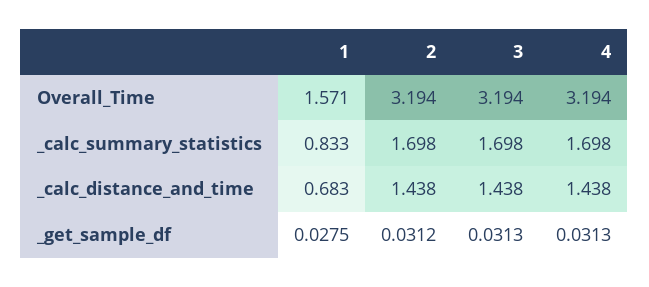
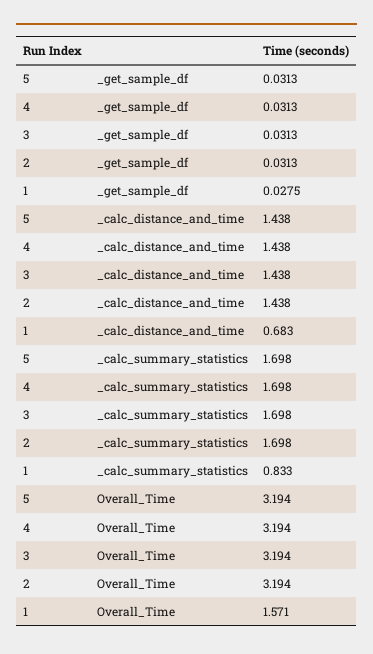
2, _get_sample_df: 0.0312 -> 0.0313
5, _get_sample_df: none -> 0.0313
5, _calc_distance_and_time: none -> 1.438
5, _calc_summary_statistics: none -> 1.698
5, Overall_Time: none -> 3.194

